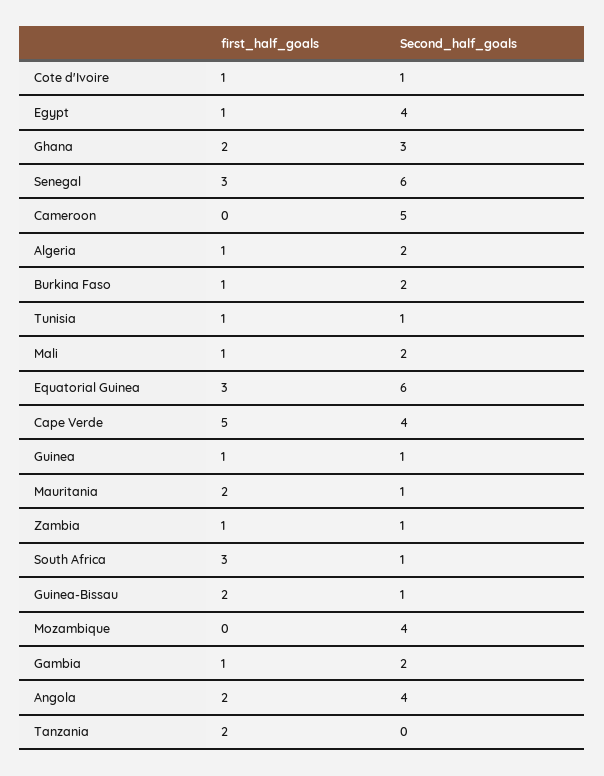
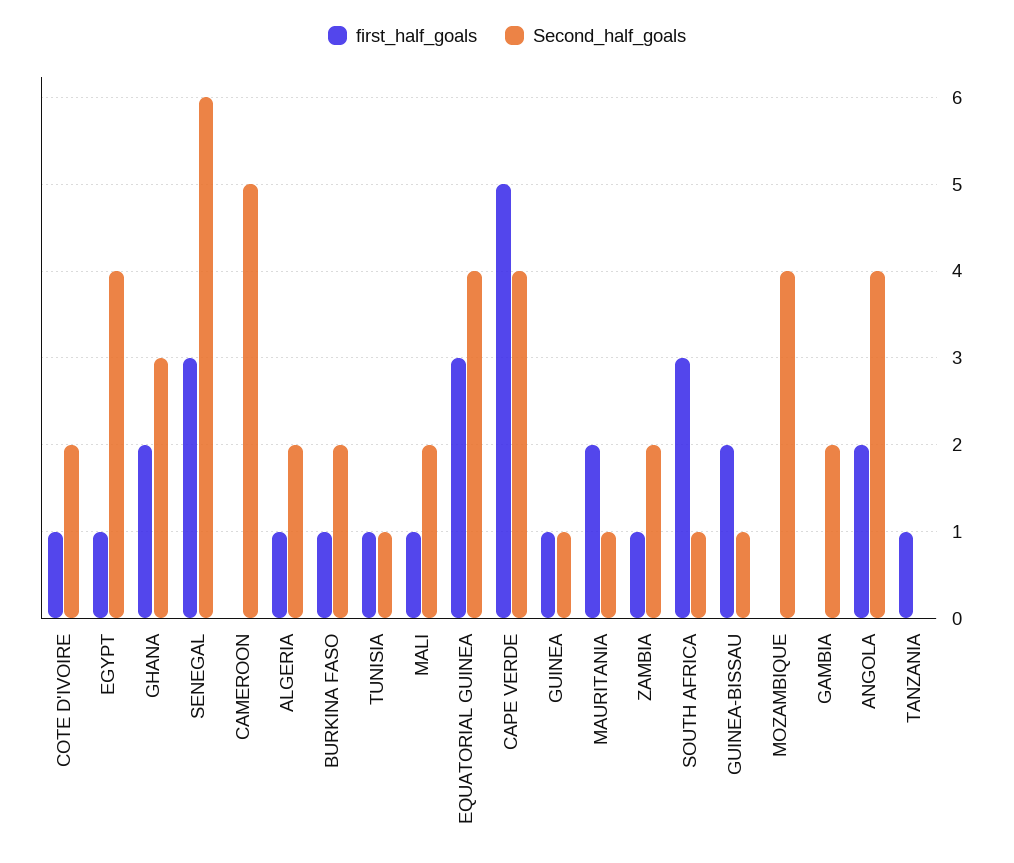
Second_half_goals, Cote d'Ivoire: 1 -> 2
Second_half_goals, Equatorial Guinea: 6 -> 4
Second_half_goals, Zambia: 1 -> 2
first_half_goals, Gambia: 1 -> 0
first_half_goals, Tanzania: 2 -> 1

